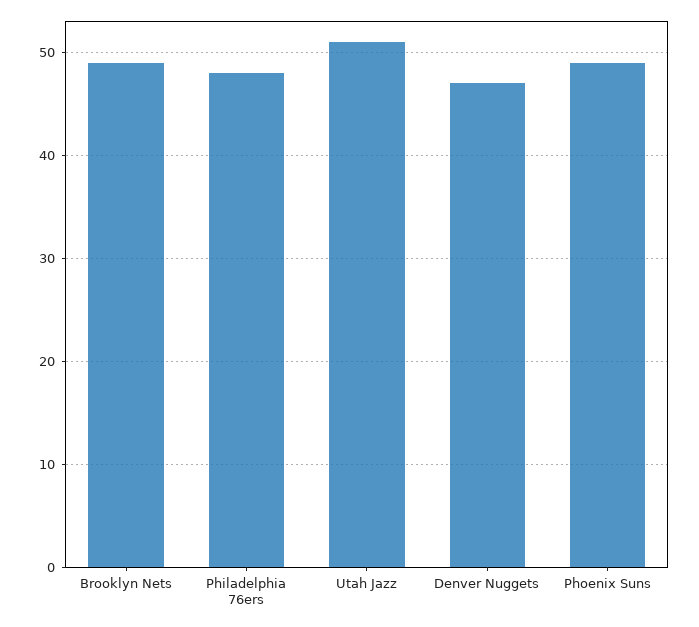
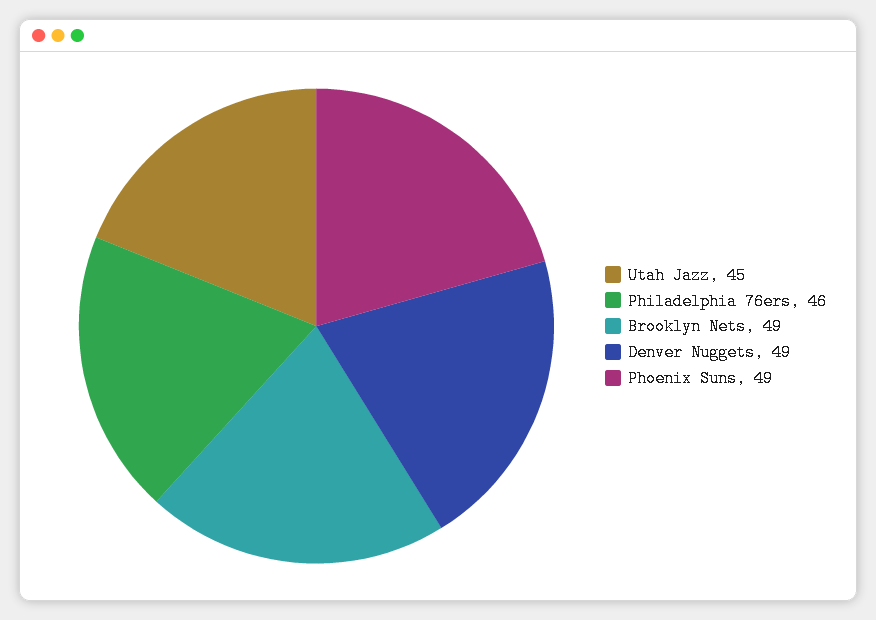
Philadelphia 76ers: 48 -> 46
Utah Jazz: 51 -> 45
Denver Nuggets: 47 -> 49

